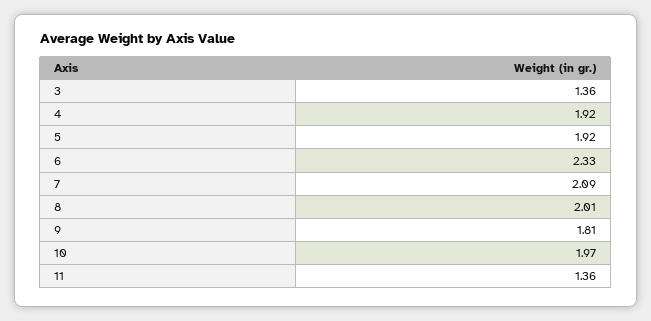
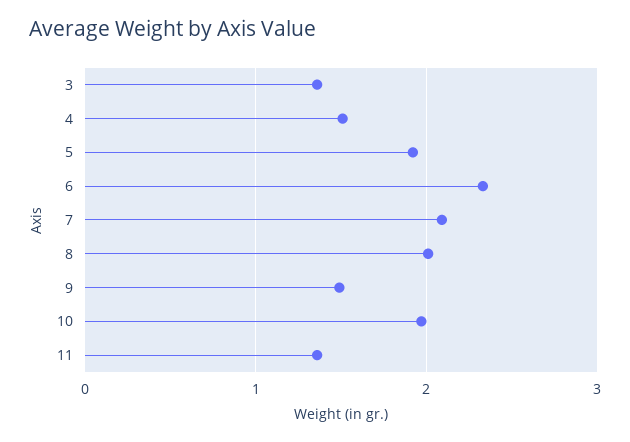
4: 1.92 -> 1.5
9: 1.81 -> 1.5

